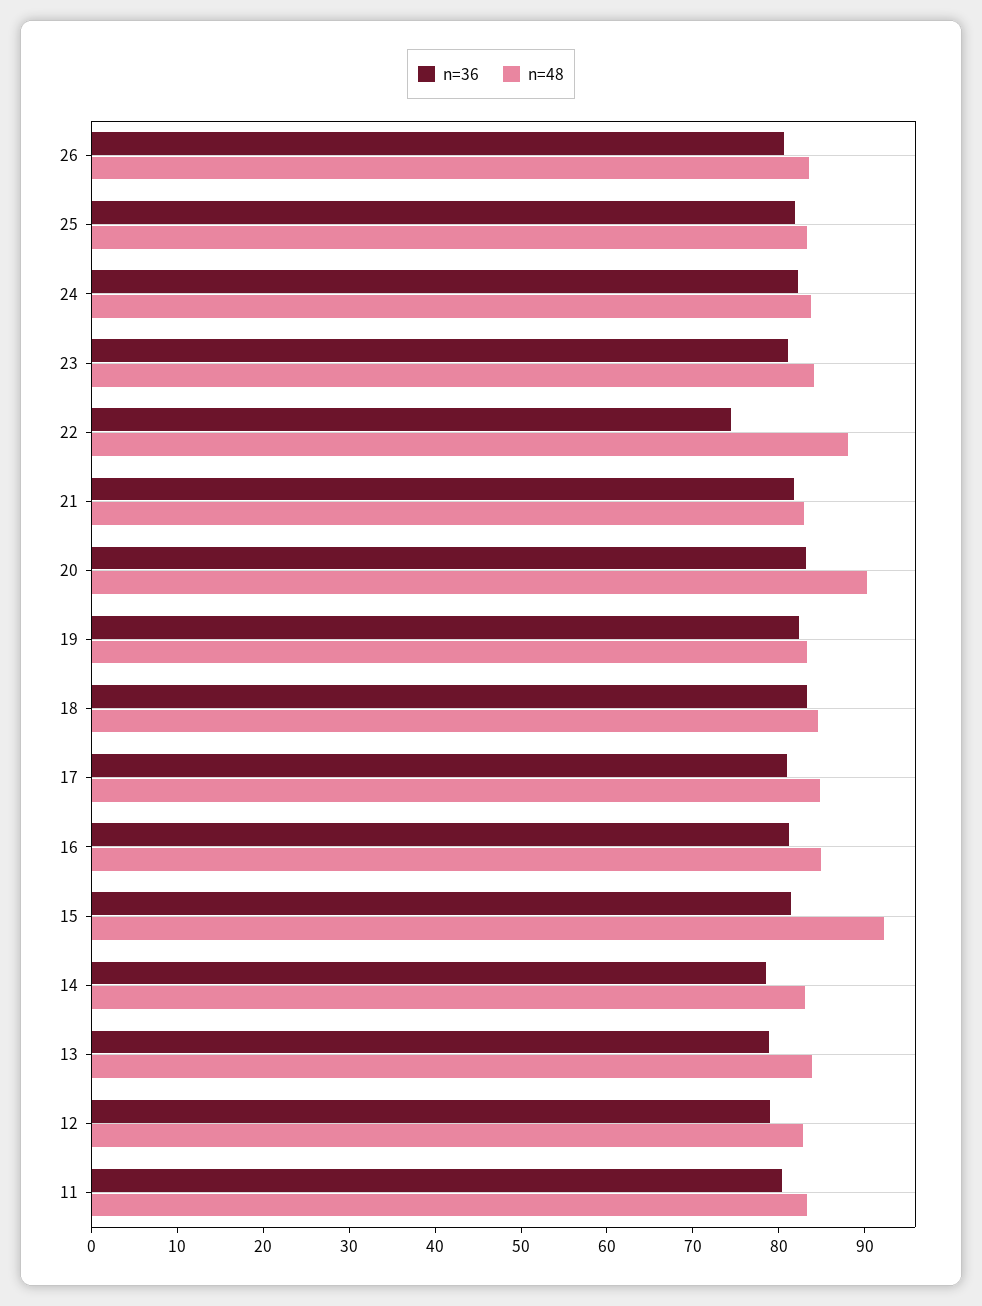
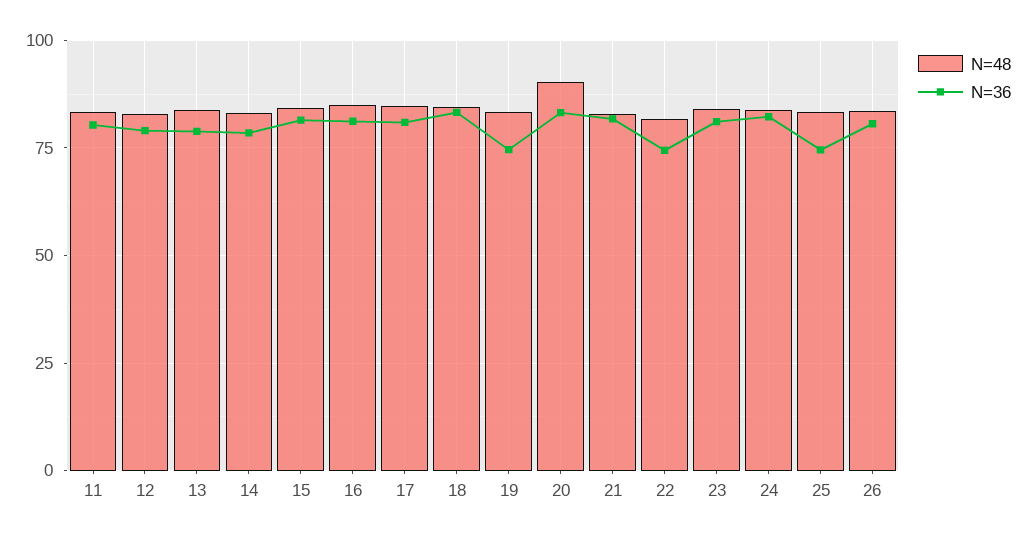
n=36, 25: 82 -> 75
n=48, 22: 88 -> 82.5
n=36, 19: 82 -> 75
n=48, 15: 92 -> 85

